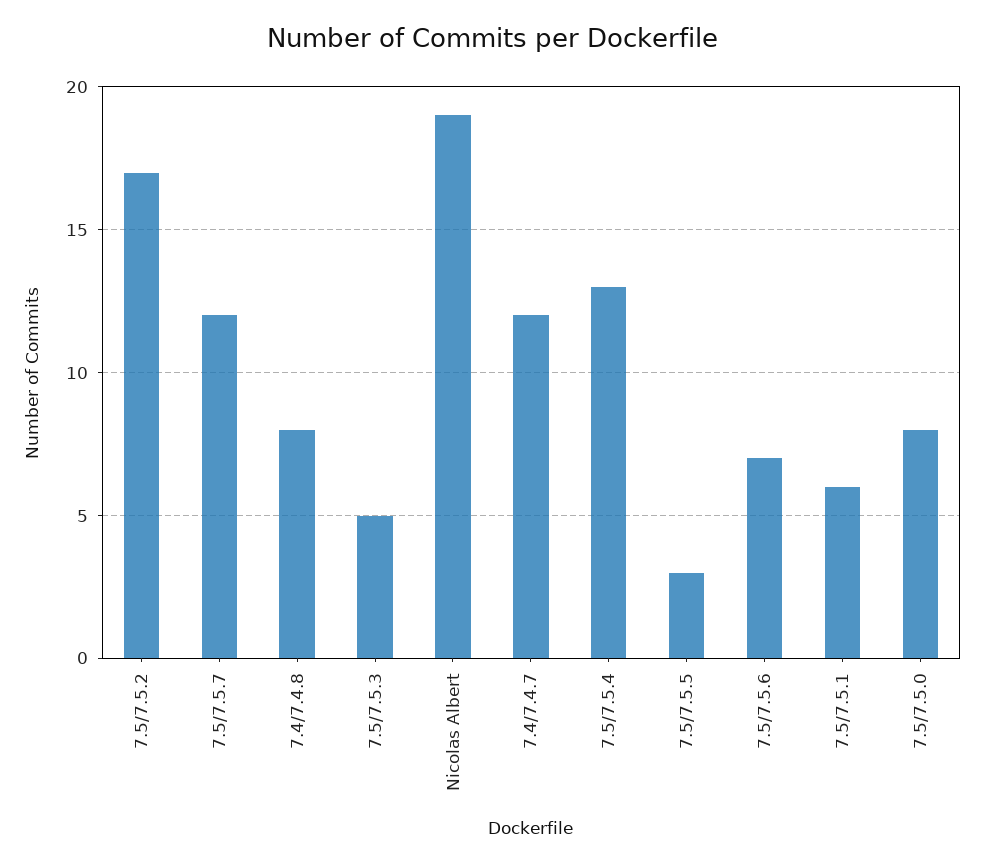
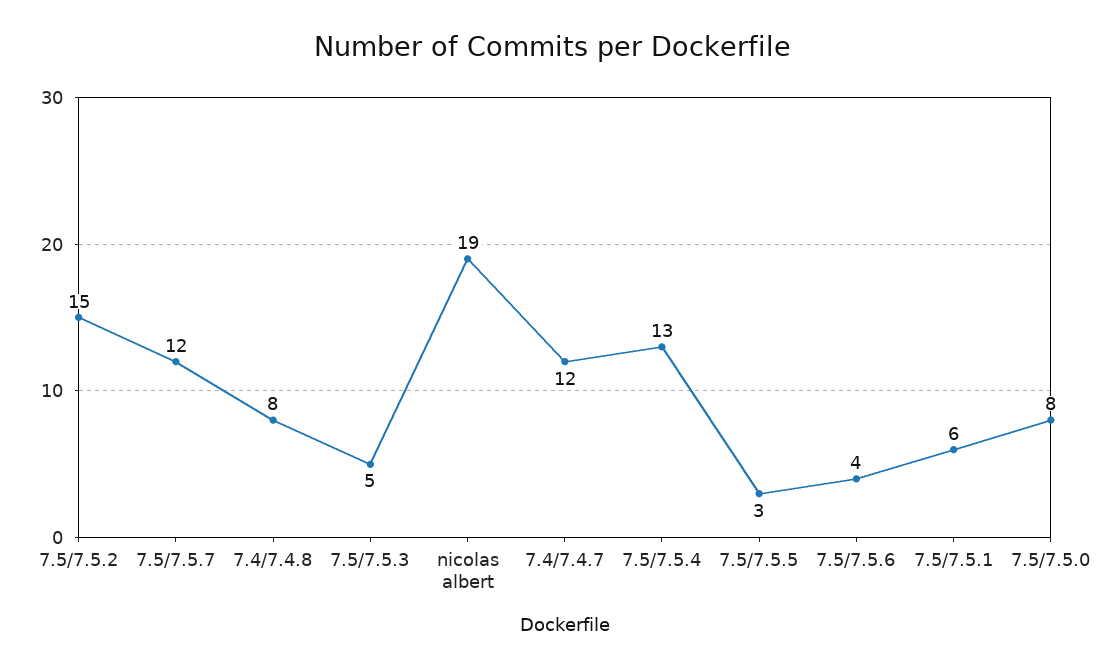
7.5/7.5.2: 17 -> 15
7.5/7.5.6: 7 -> 4

